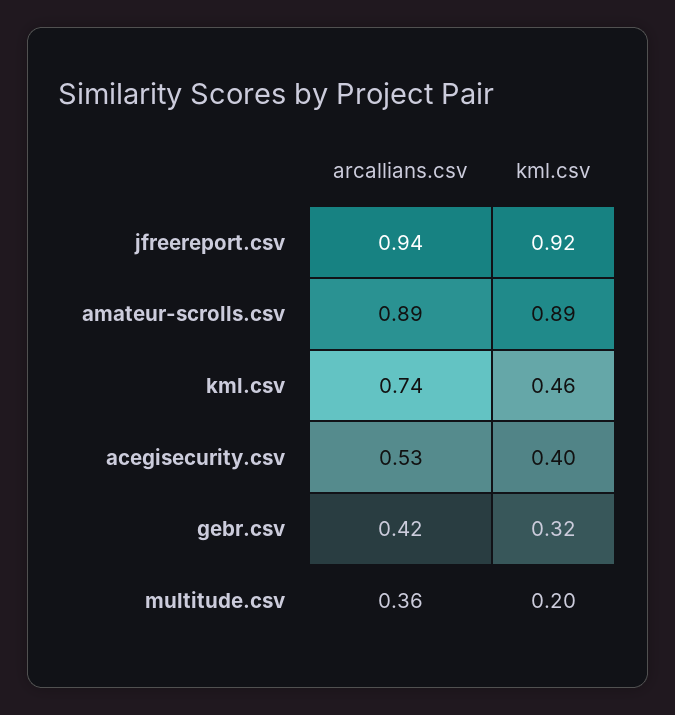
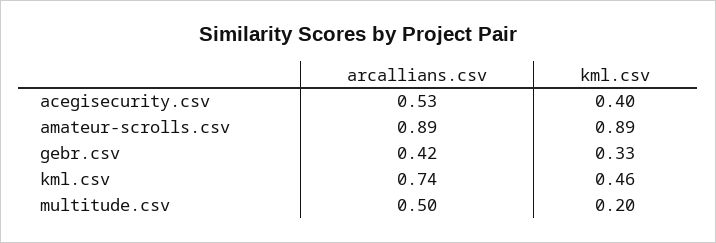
arcallians.csv, jfreereport.csv: 0.94 -> none
kml.csv, jfreereport.csv: 0.92 -> none
kml.csv, gebr.csv: 0.32 -> 0.33
arcallians.csv, multitude.csv: 0.36 -> 0.5

